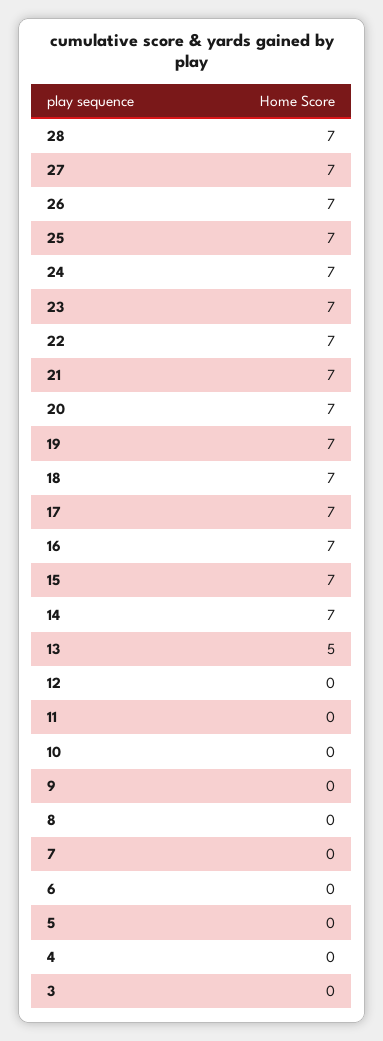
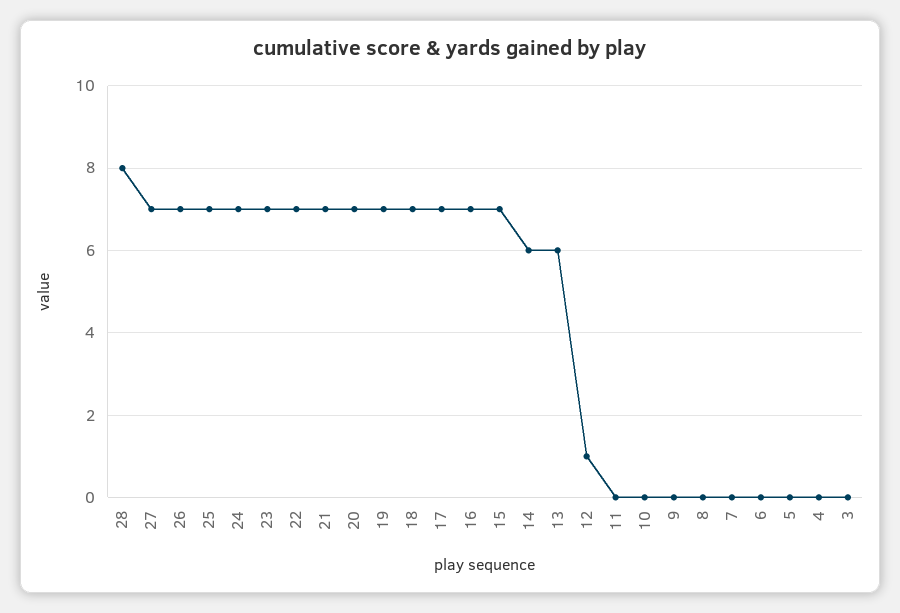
28: 7 -> 8
14: 7 -> 6
13: 5 -> 6
12: 0 -> 1

